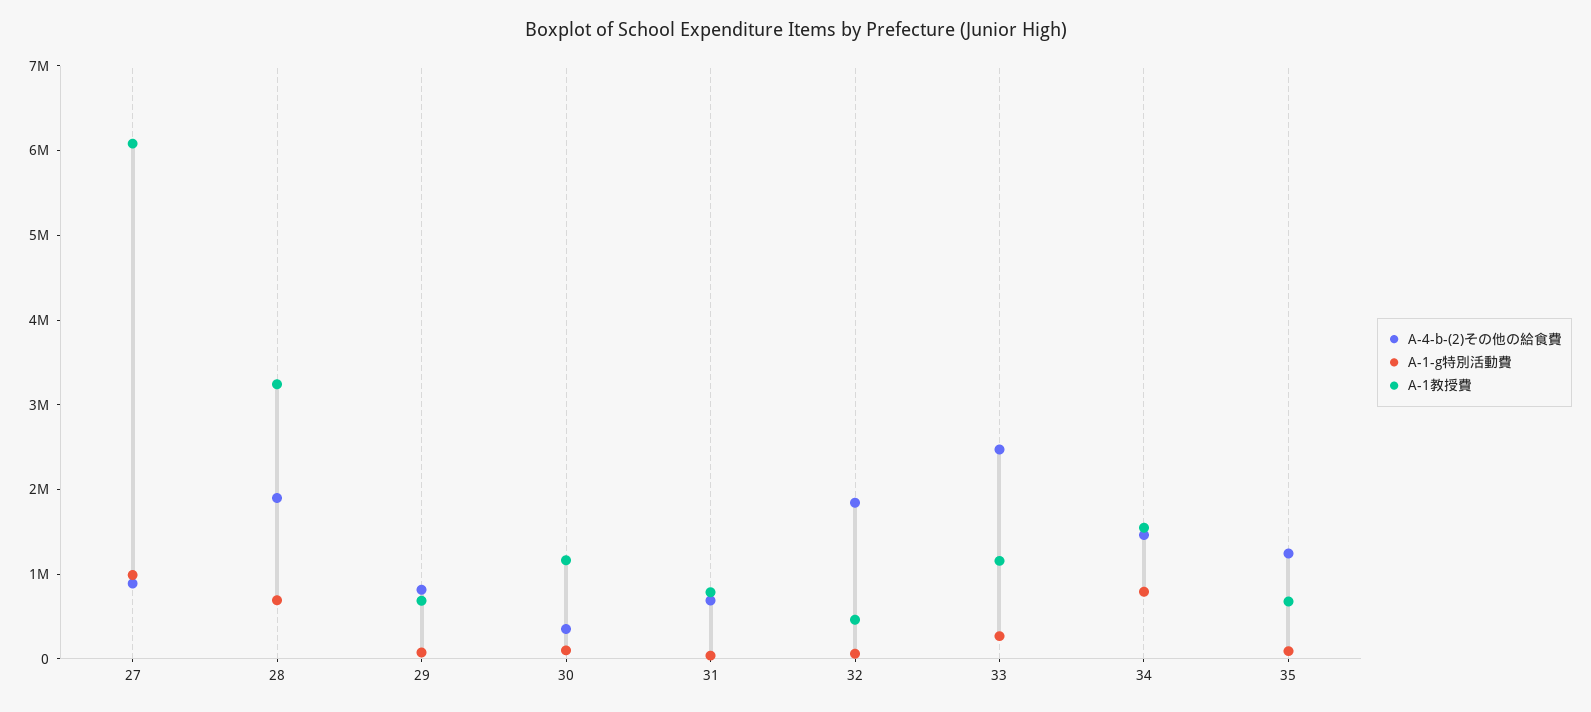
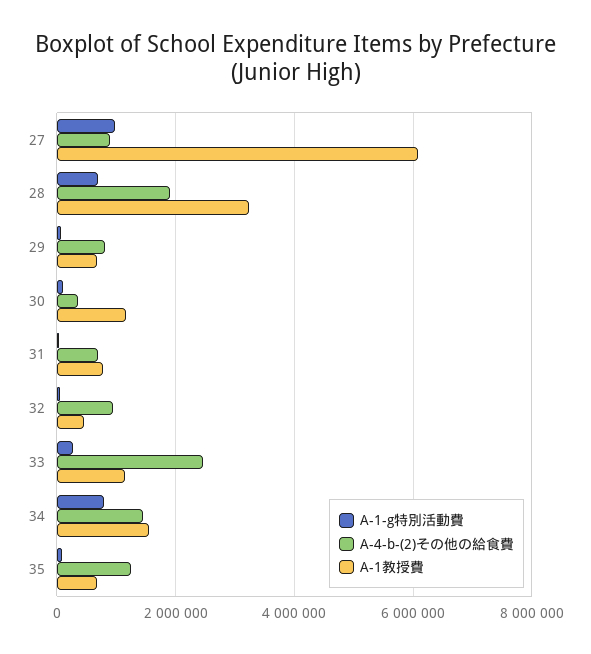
A-4-b-(2)その他の給食費, 32: 1800000 -> 1000000

